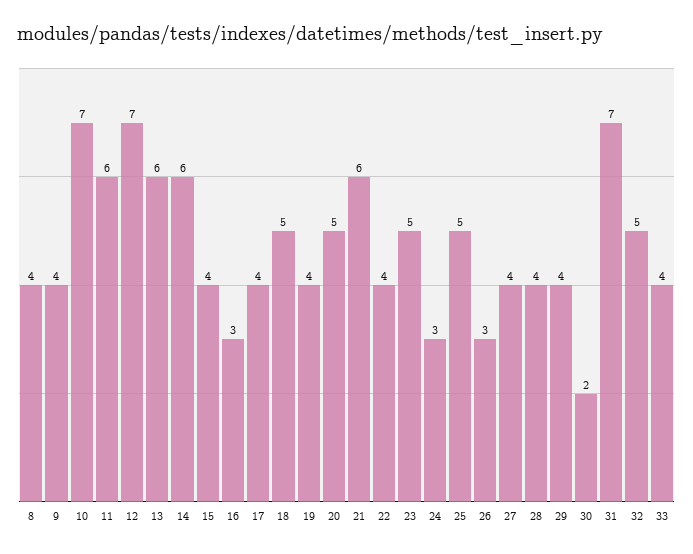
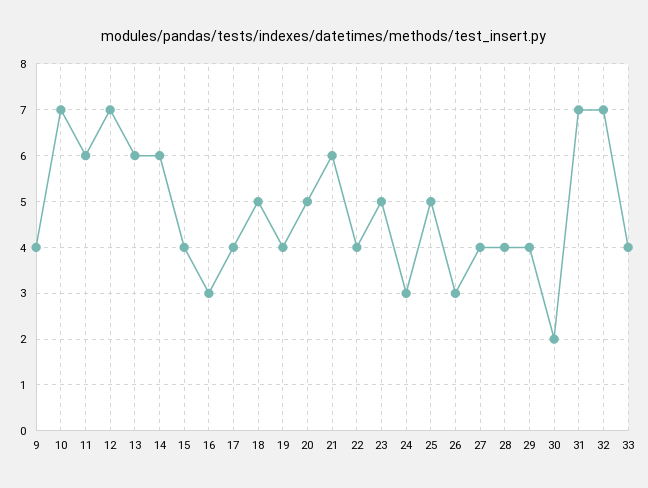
8: 4 -> none
32: 5 -> 7

